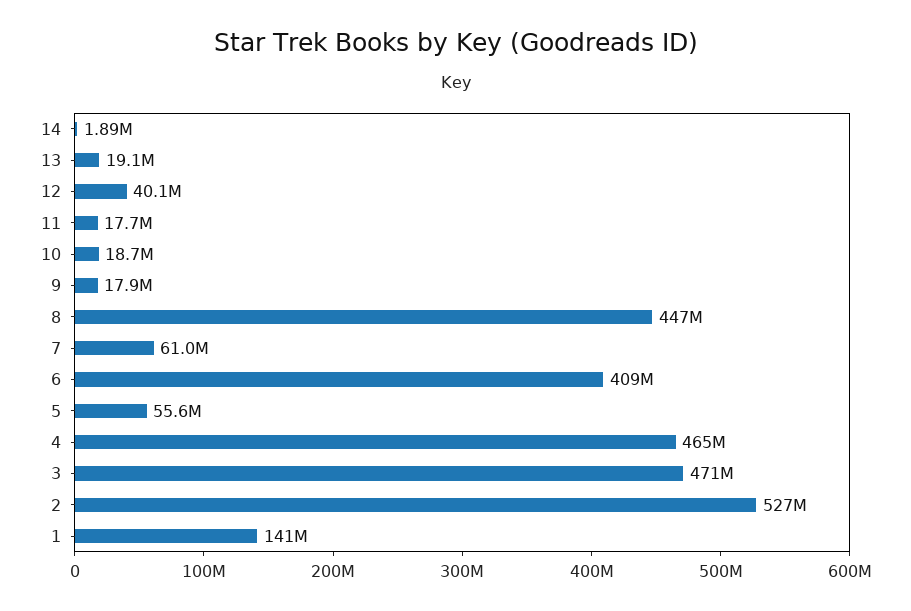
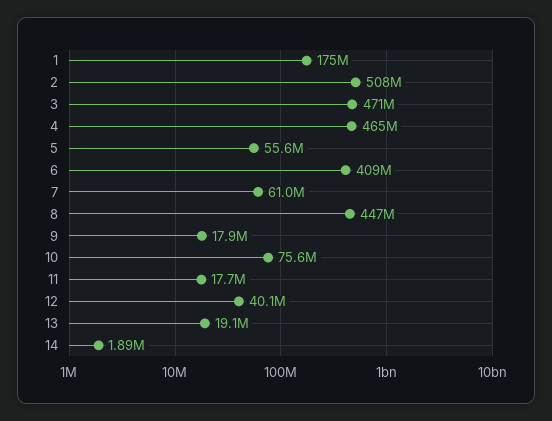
10: 18700000 -> 75600000
2: 527000000 -> 508000000
1: 141000000 -> 175000000

